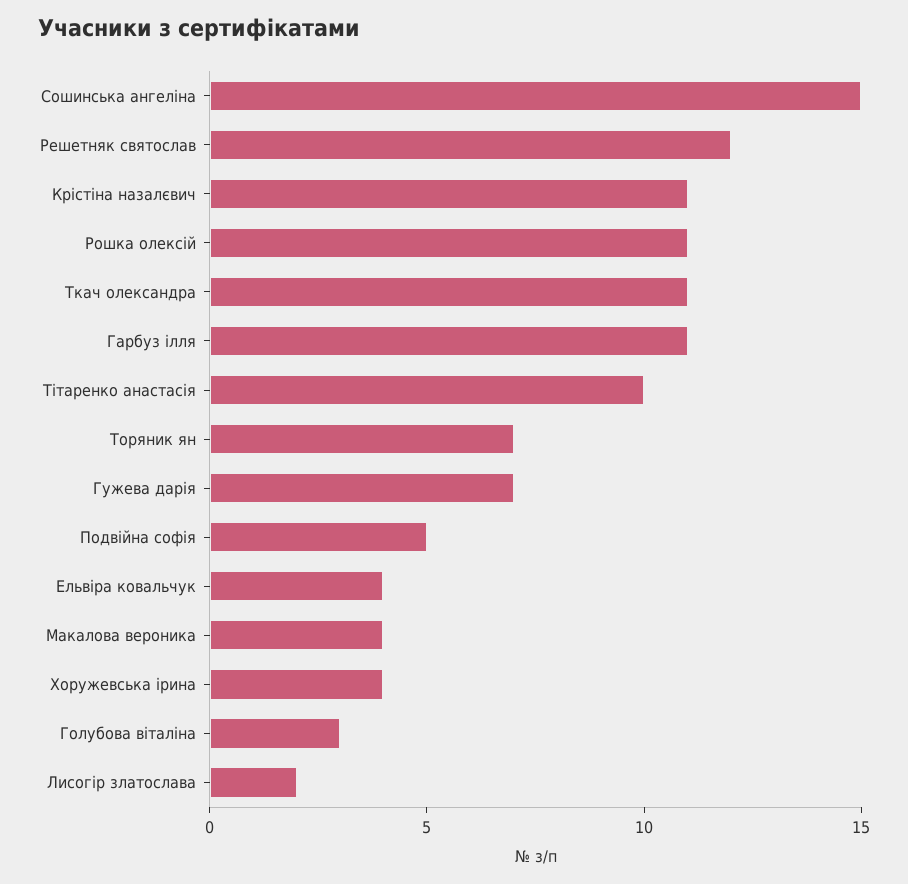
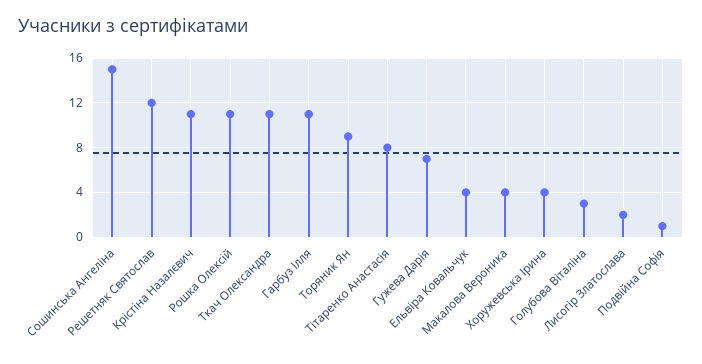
Тітаренко анастасія: 10 -> 8
Торяник ян: 7 -> 9
Подвійна софія: 5 -> 1

